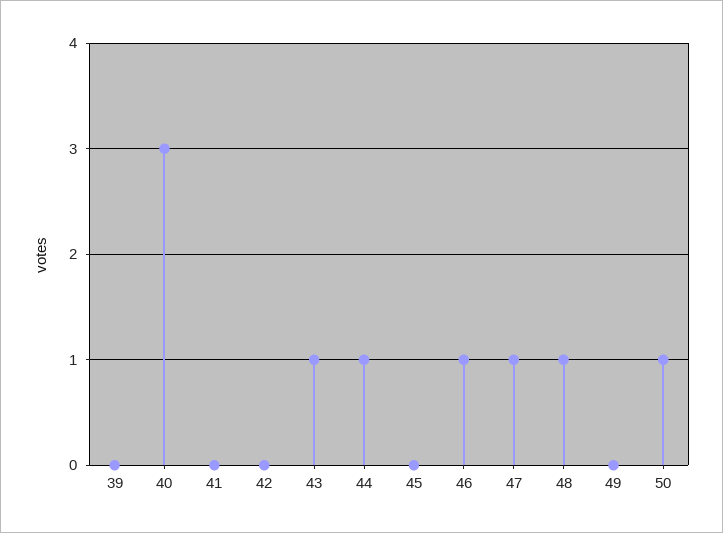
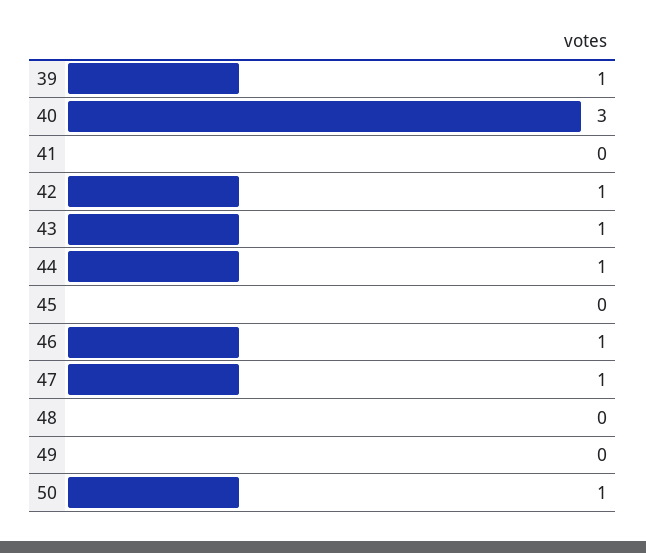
39: 0 -> 1
42: 0 -> 1
48: 1 -> 0

